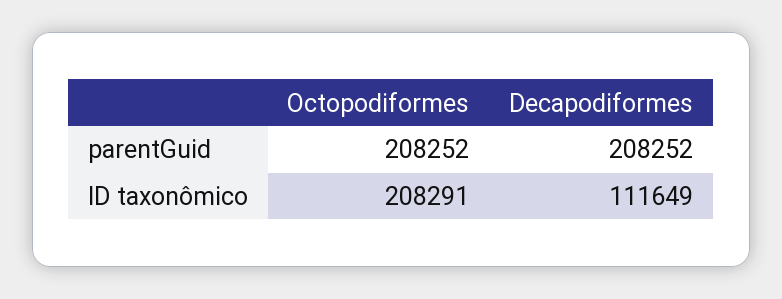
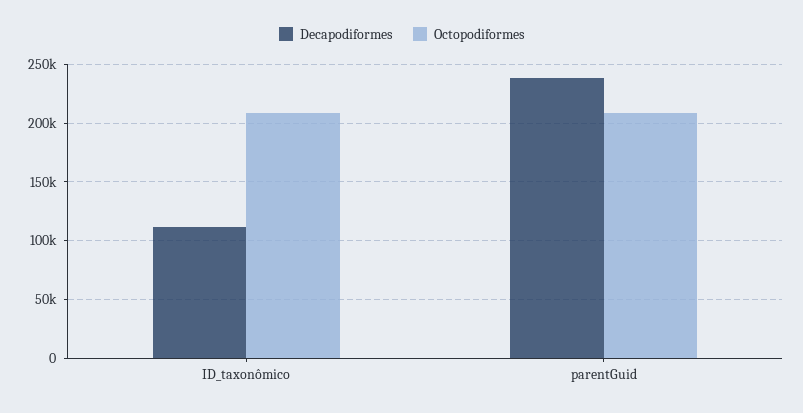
Decapodiformes, parentGuid: 208252 -> 240000

